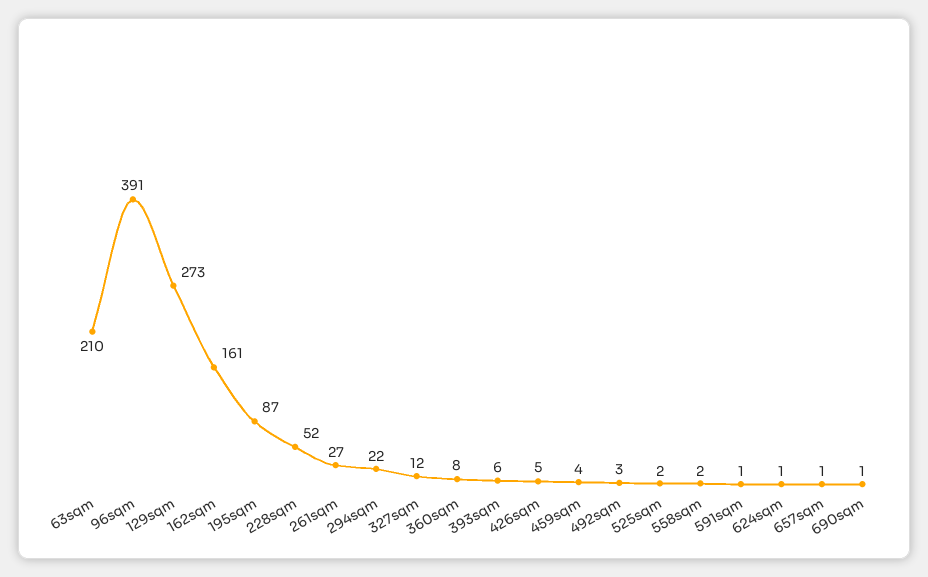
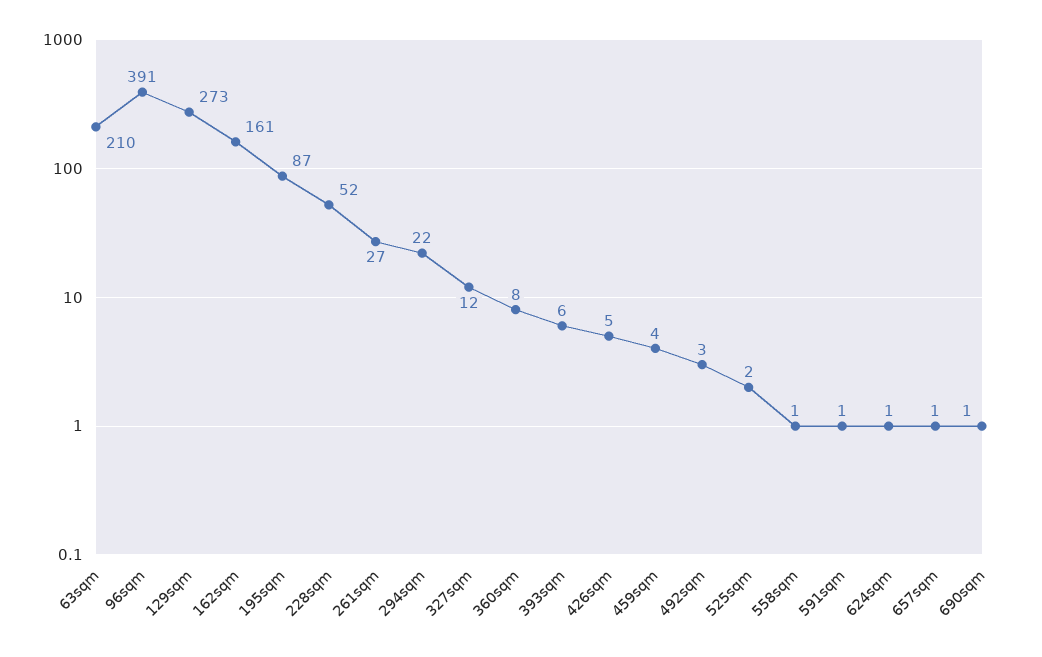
558sqm: 2 -> 1

